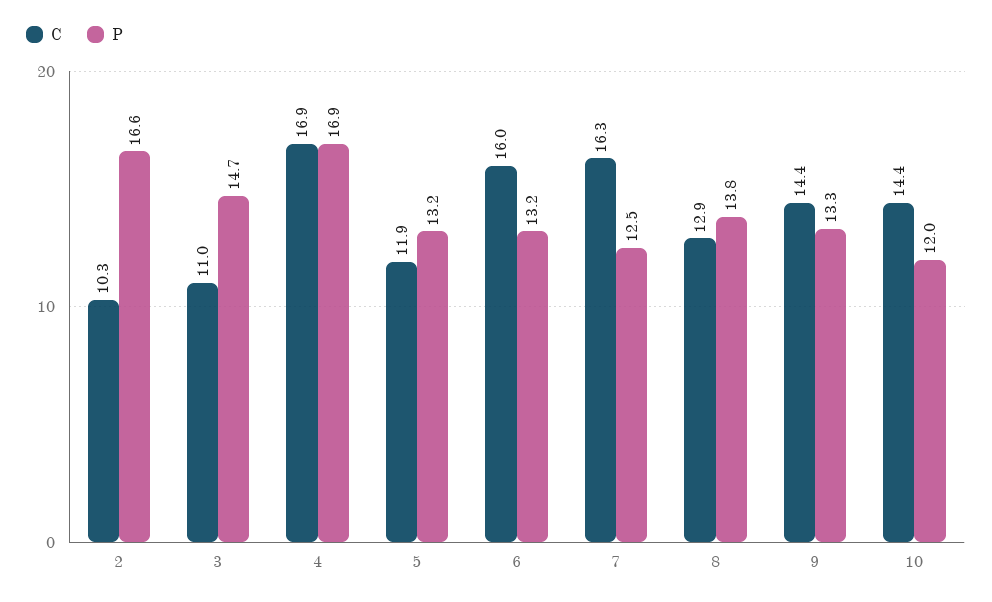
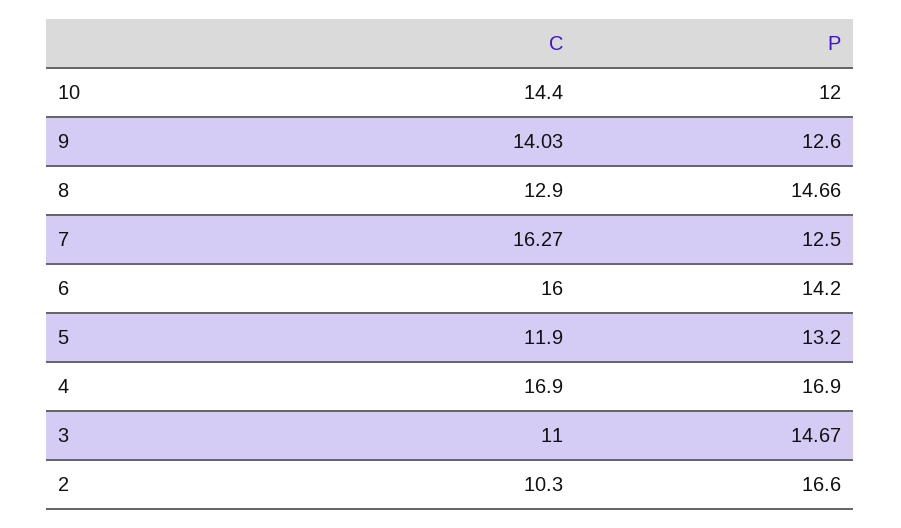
P, 6: 13.2 -> 14.2
P, 8: 13.8 -> 14.66
C, 9: 14.4 -> 14.03
P, 9: 13.3 -> 12.6

